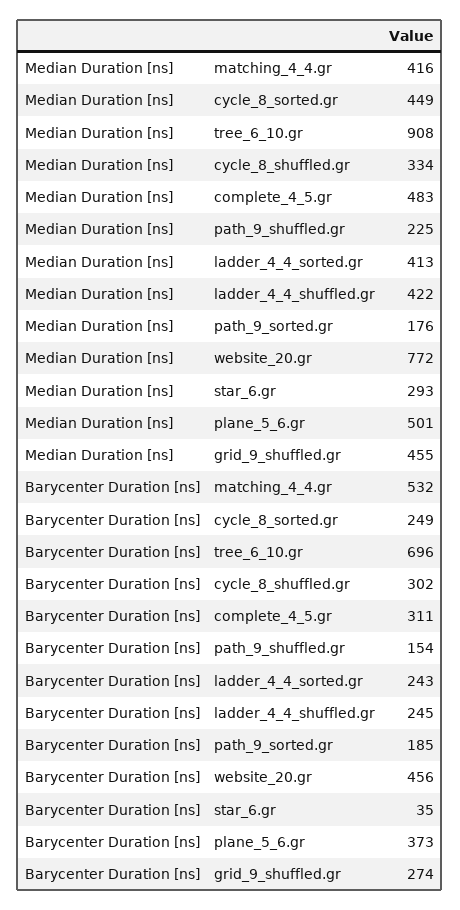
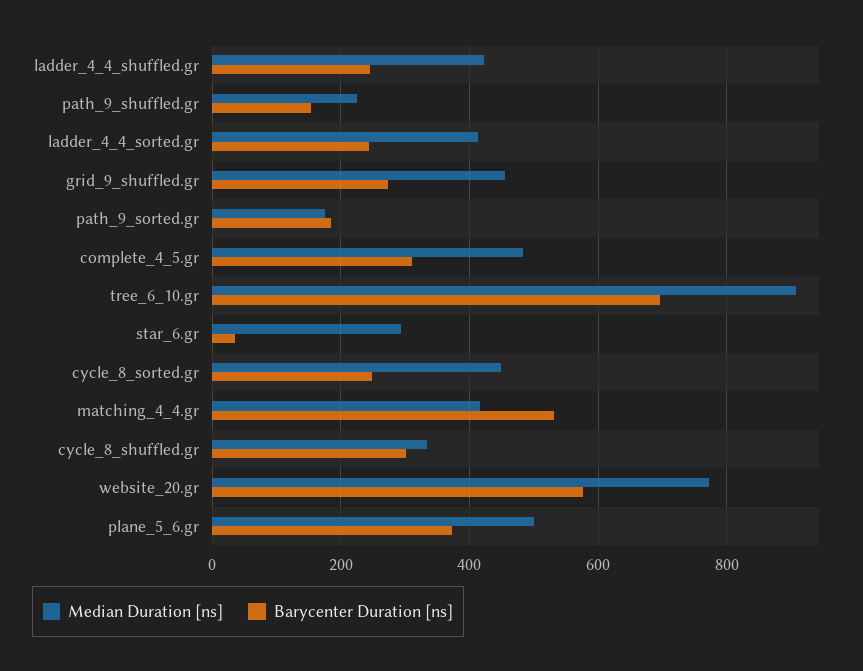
Barycenter Duration [ns], website_20.gr: 456 -> 580

